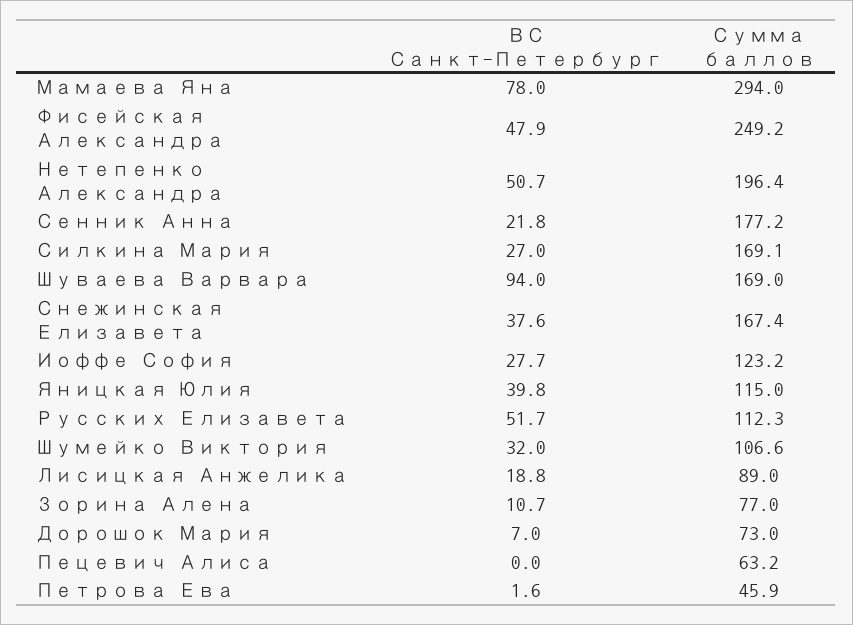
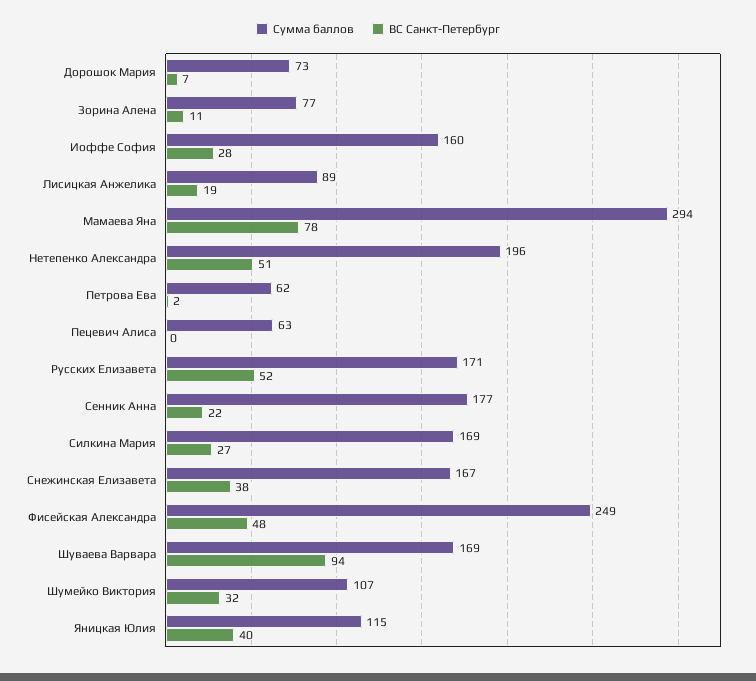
Сумма баллов, Иоффе София: 123.2 -> 160
Сумма баллов, Русских Елизавета: 112.3 -> 171
Сумма баллов, Петрова Ева: 45.9 -> 62

